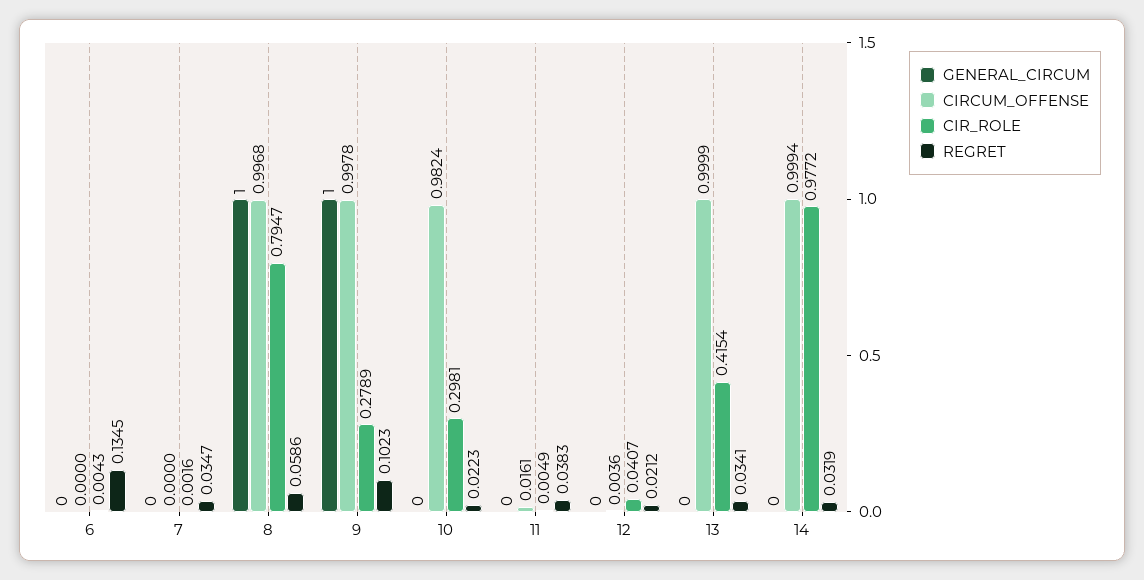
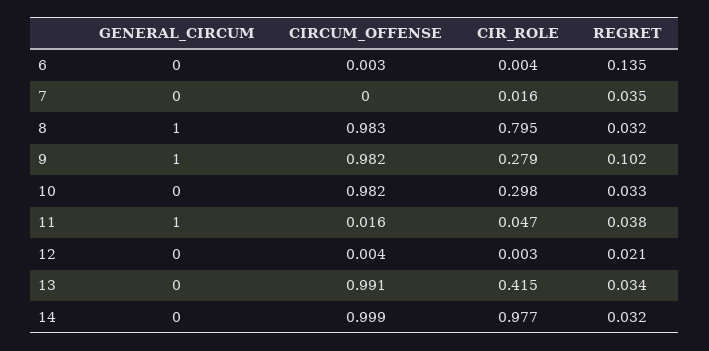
CIRCUM_OFFENSE, 6: 0 -> 0.003
CIR_ROLE, 7: 0.0016 -> 0.016
CIRCUM_OFFENSE, 8: 0.9968 -> 0.983
REGRET, 8: 0.0586 -> 0.032
CIRCUM_OFFENSE, 9: 0.9978 -> 0.982
REGRET, 10: 0.0223 -> 0.033
GENERAL_CIRCUM, 11: 0 -> 1
CIR_ROLE, 11: 0.0049 -> 0.047
CIR_ROLE, 12: 0.0407 -> 0.003
CIRCUM_OFFENSE, 13: 0.9999 -> 0.991

